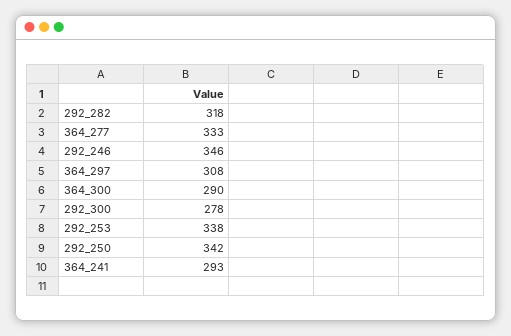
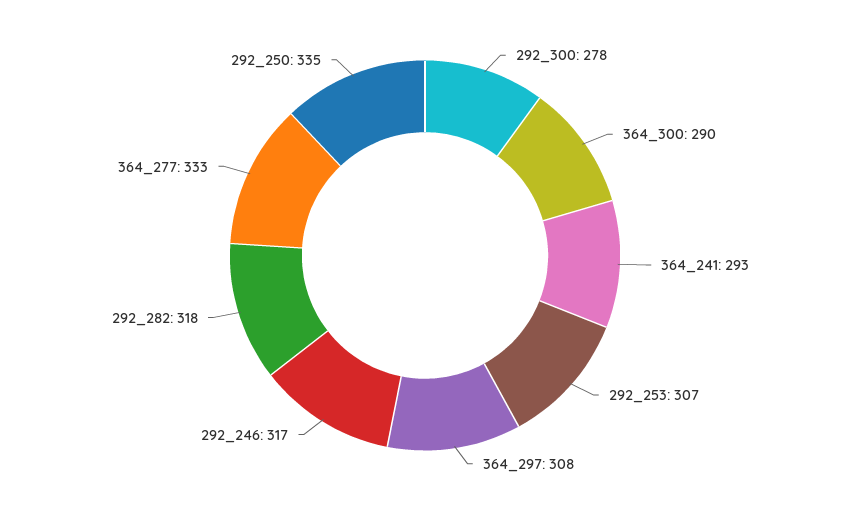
292_246: 346 -> 317
292_253: 338 -> 307
292_250: 342 -> 335

